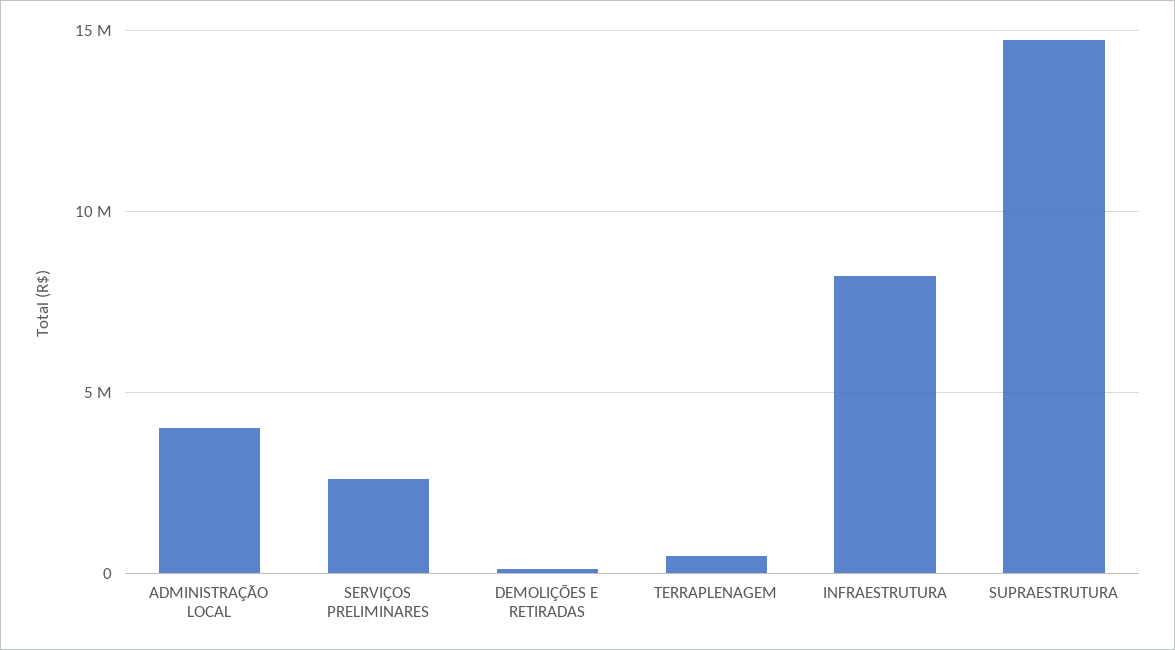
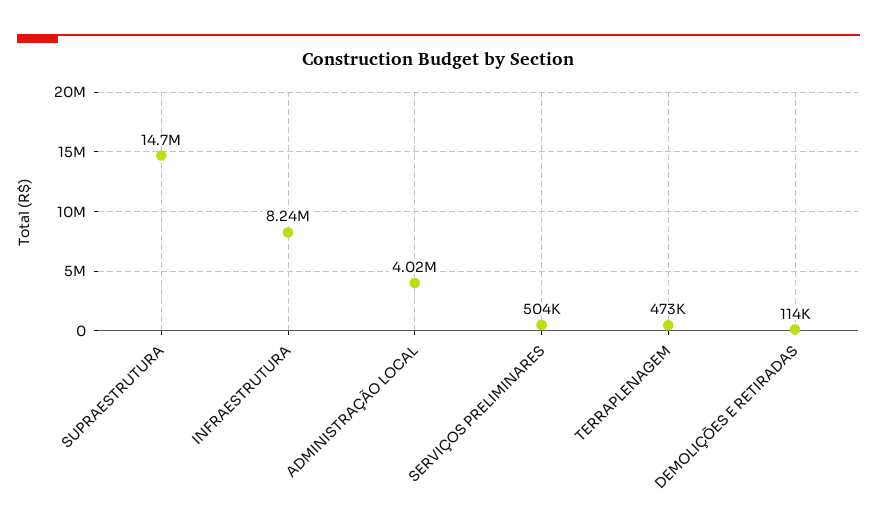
SERVIÇOS PRELIMINARES: 2500000 -> 504000

